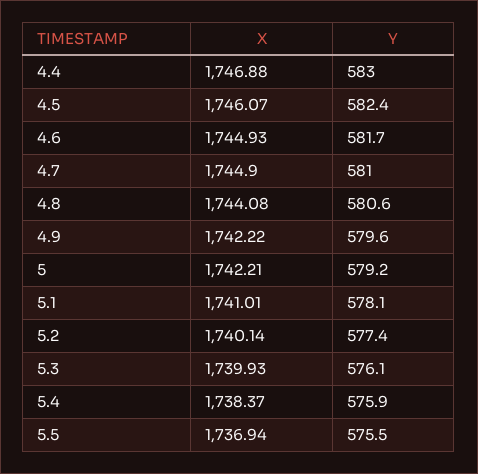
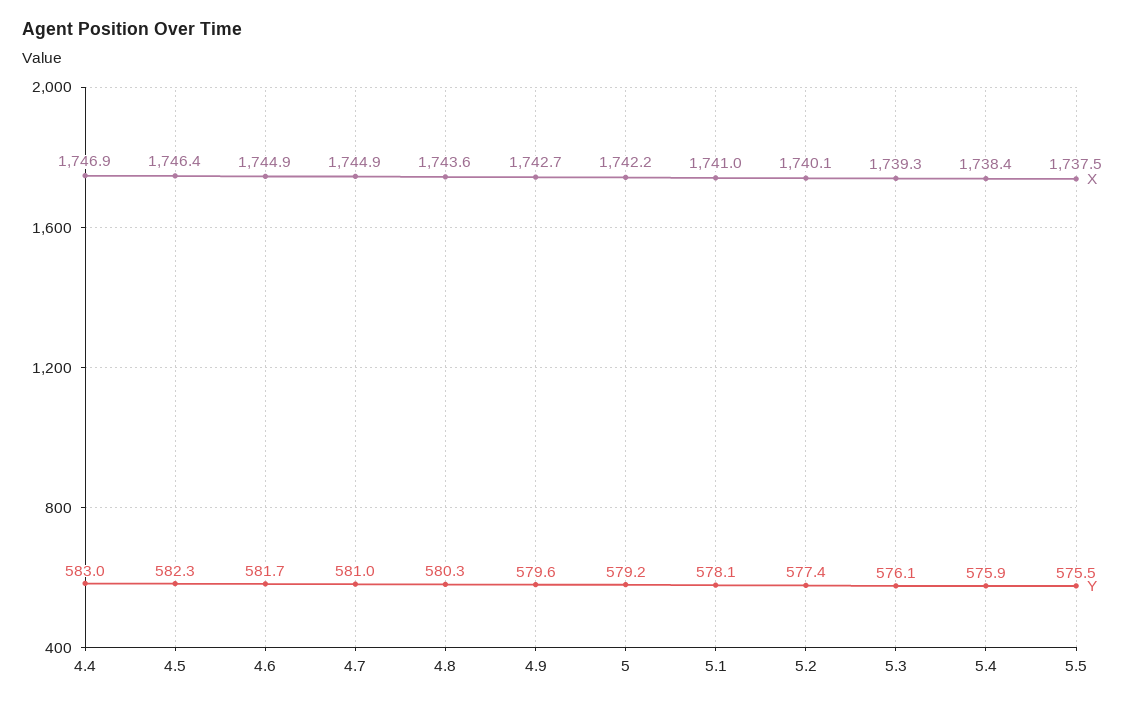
X, 4.5: 1746.07 -> 1746.4
Y, 4.5: 582.4 -> 582.3
X, 4.8: 1744.08 -> 1743.6
Y, 4.8: 580.6 -> 580.3
X, 4.9: 1742.22 -> 1742.7
X, 5.3: 1739.93 -> 1739.3
X, 5.5: 1736.94 -> 1737.5

